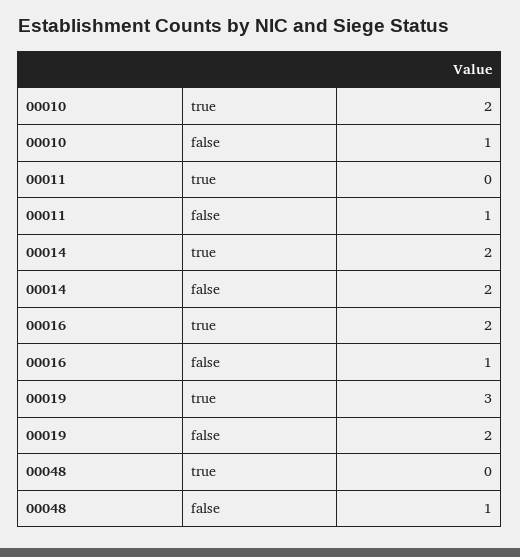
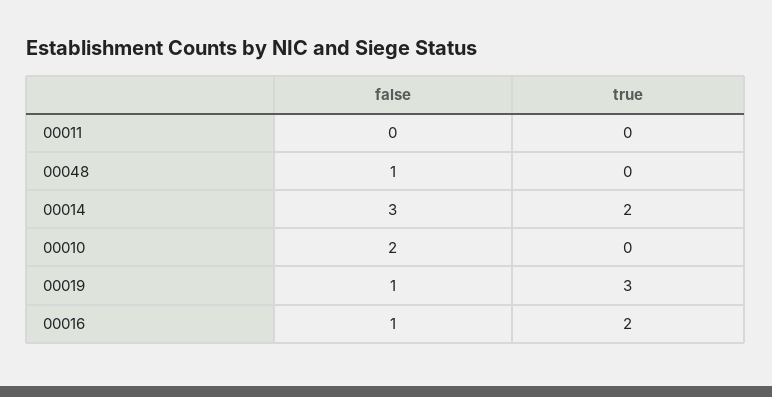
00010, true: 2 -> 0
00010, false: 1 -> 2
00011, false: 1 -> 0
00014, false: 2 -> 3
00019, false: 2 -> 1

